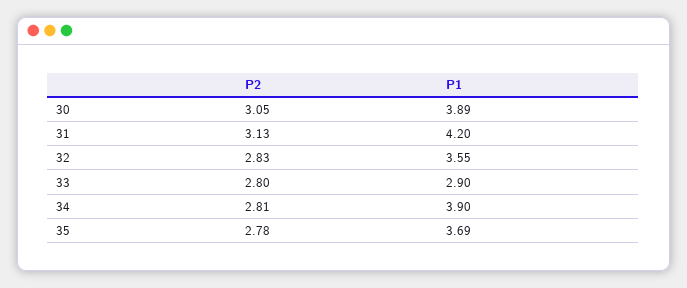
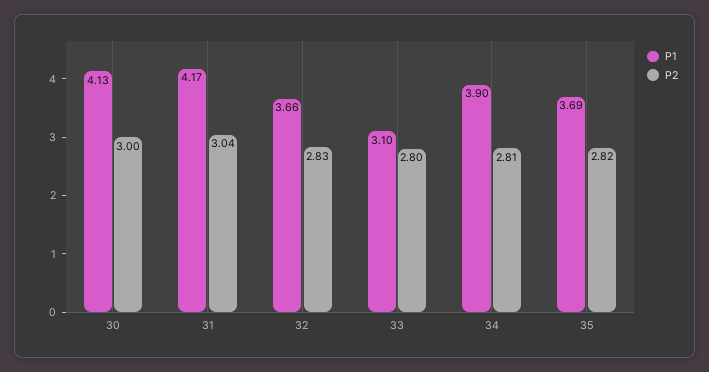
P2, 30: 3.05 -> 3
P1, 30: 3.89 -> 4.13
P2, 31: 3.13 -> 3.04
P1, 31: 4.2 -> 4.17
P1, 32: 3.55 -> 3.66
P1, 33: 2.9 -> 3.1
P2, 35: 2.78 -> 2.82

